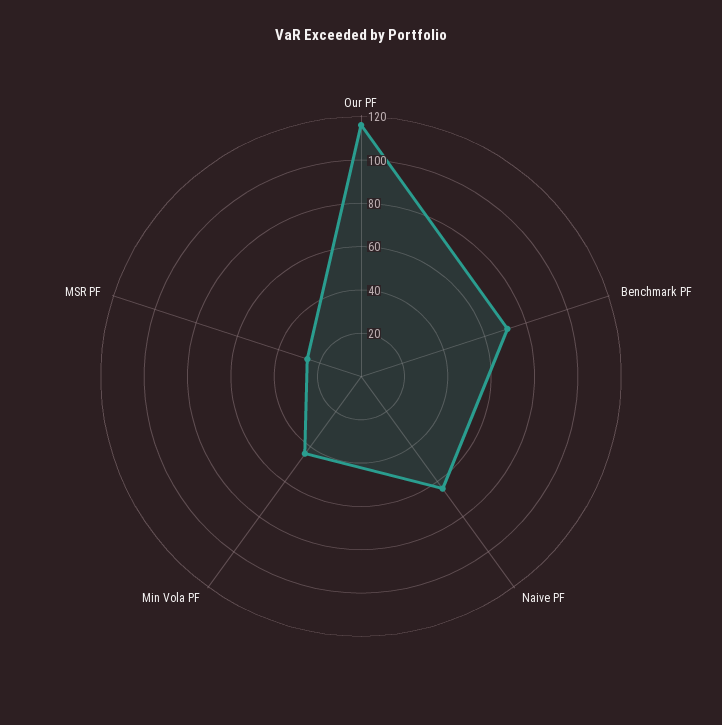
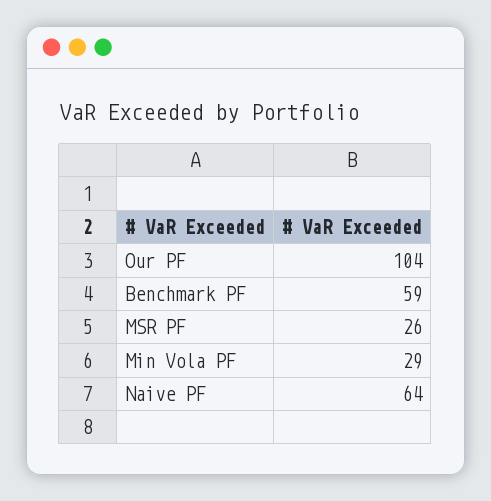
Our PF: 115 -> 104
Benchmark PF: 70 -> 59
Min Vola PF: 45 -> 29

